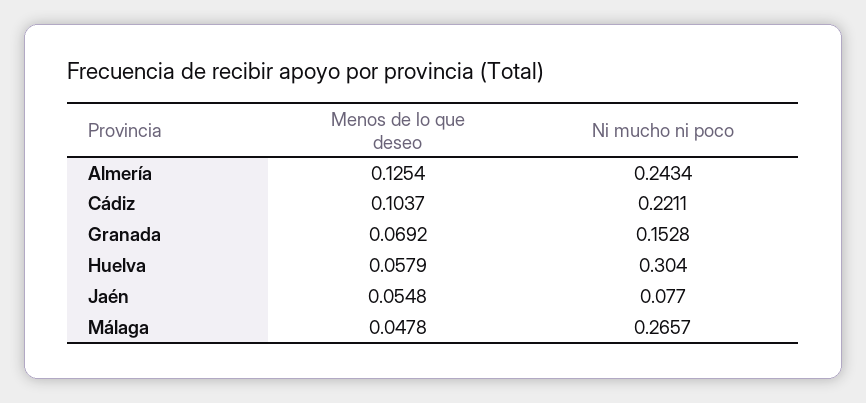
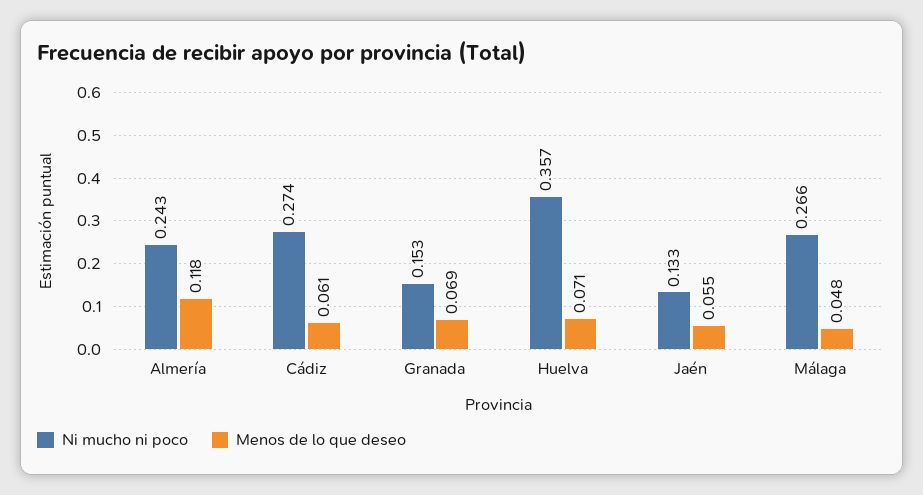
Menos de lo que deseo, Almería: 0.1254 -> 0.118
Menos de lo que deseo, Cádiz: 0.1037 -> 0.061
Ni mucho ni poco, Cádiz: 0.2211 -> 0.274
Menos de lo que deseo, Huelva: 0.0579 -> 0.071
Ni mucho ni poco, Huelva: 0.304 -> 0.357
Ni mucho ni poco, Jaén: 0.077 -> 0.133

